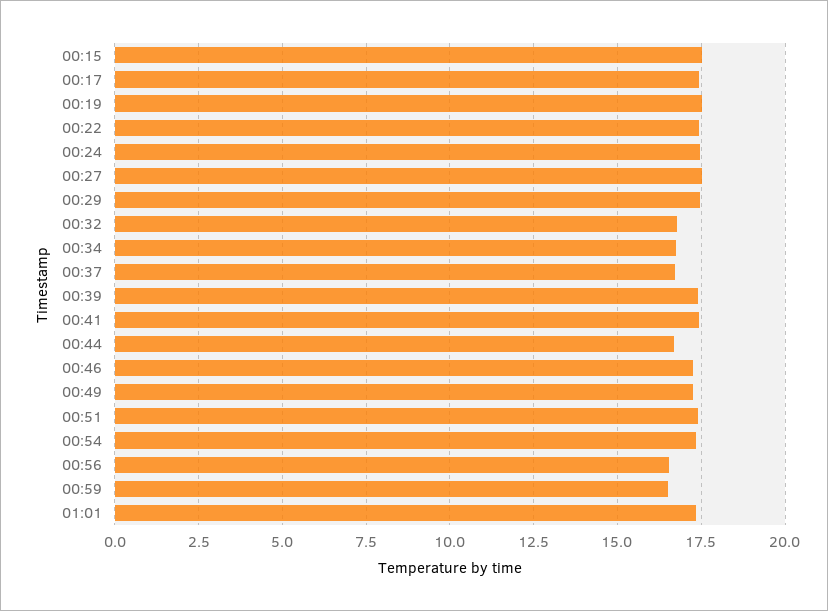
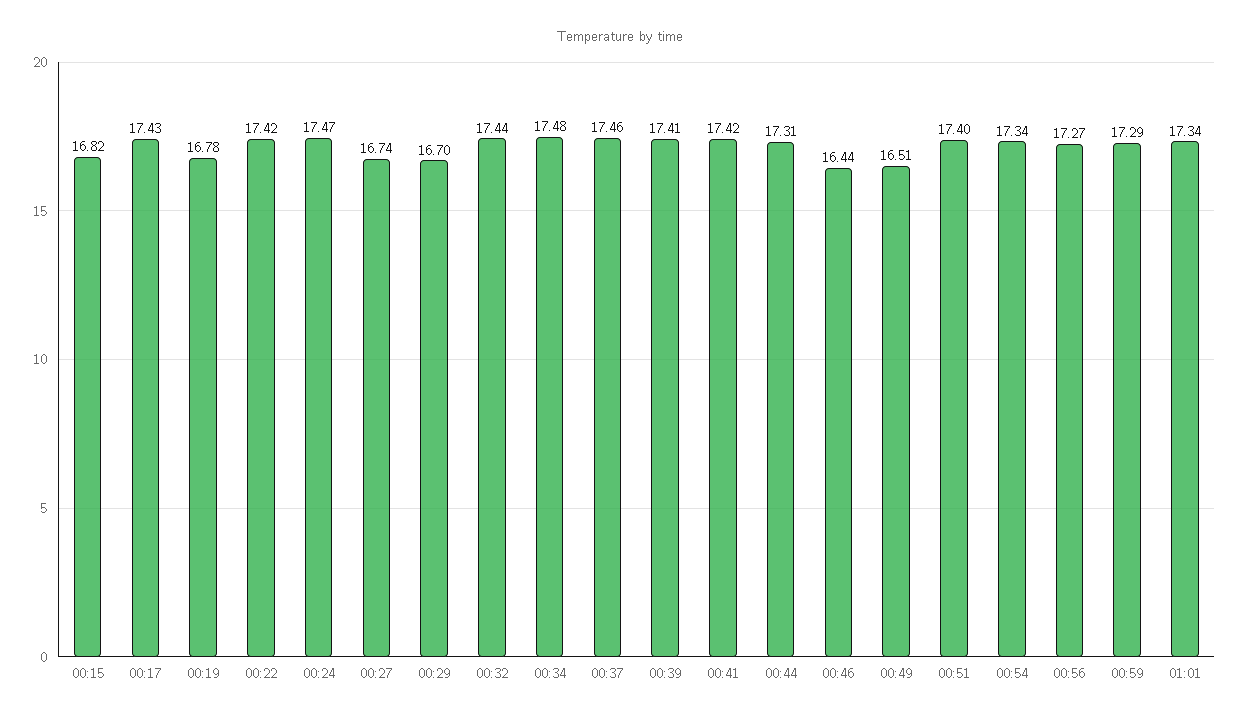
00:15: 17.5 -> 16.82
00:19: 17.5 -> 16.78
00:27: 17.5 -> 16.74
00:29: 17.5 -> 16.7
00:32: 16.75 -> 17.44
00:34: 16.75 -> 17.48
00:37: 16.75 -> 17.46
00:44: 16.75 -> 17.31
00:46: 17.25 -> 16.44
00:49: 17.25 -> 16.51
00:56: 16.5 -> 17.27
00:59: 16.5 -> 17.29

